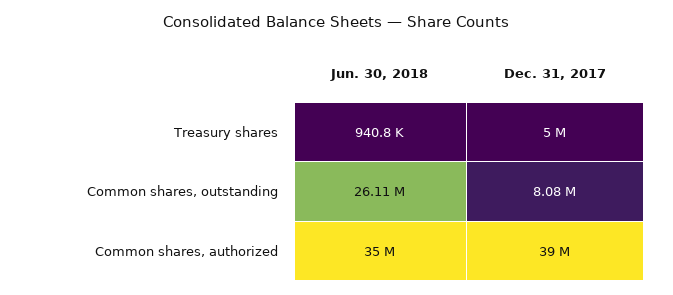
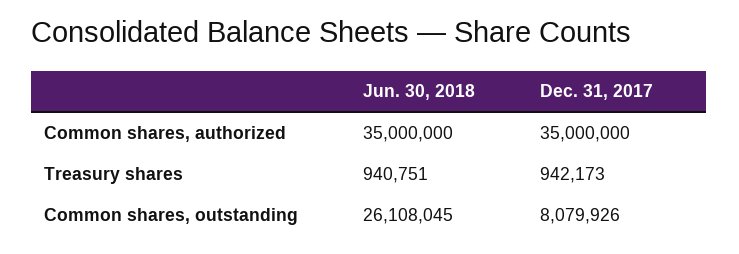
Dec. 31, 2017, Treasury shares: 5000000 -> 942173
Dec. 31, 2017, Common shares, authorized: 39000000 -> 35000000

